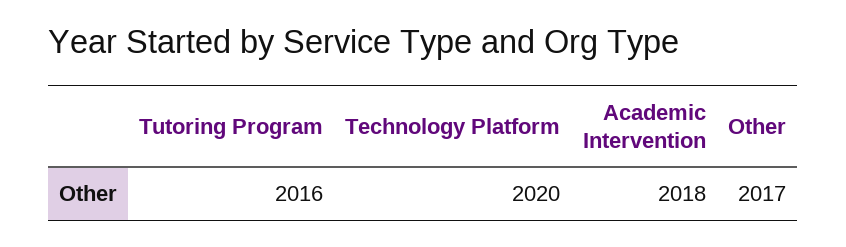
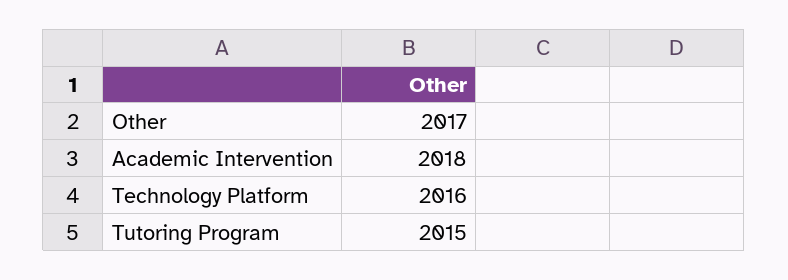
Tutoring Program: 2016 -> 2015
Technology Platform: 2020 -> 2016

